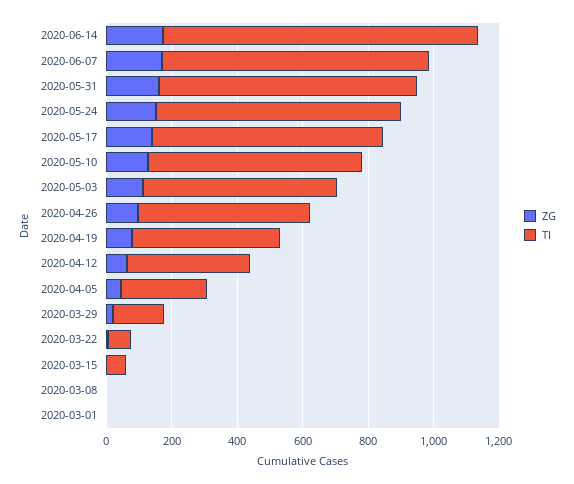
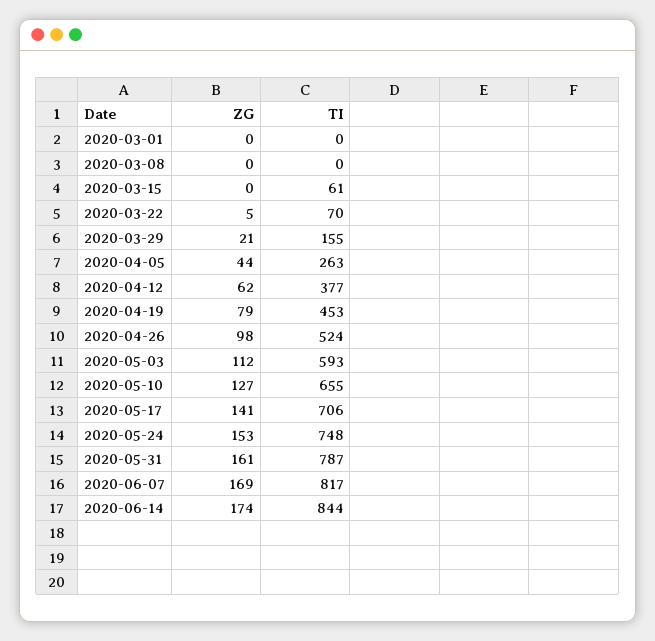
TI, 2020-06-14: 950 -> 844

